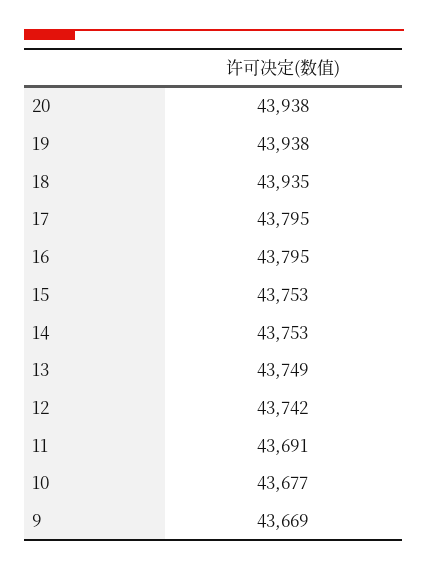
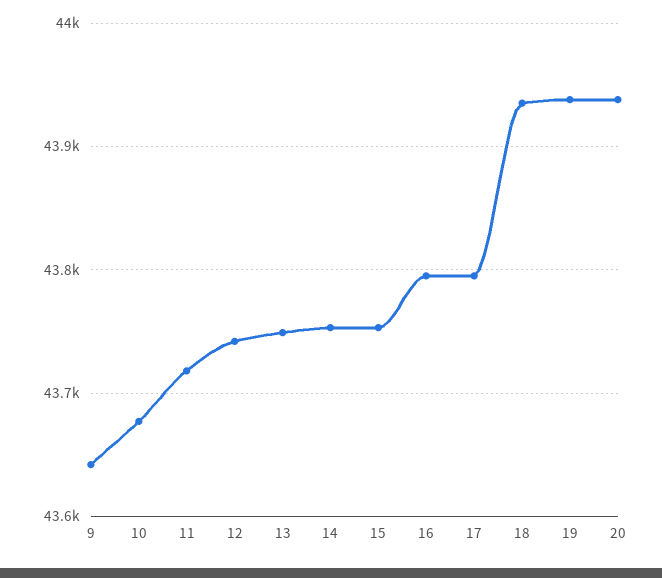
11: 43691 -> 43720
9: 43669 -> 43640

